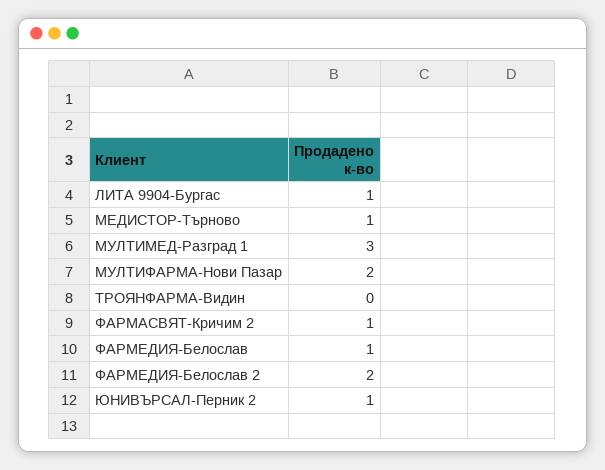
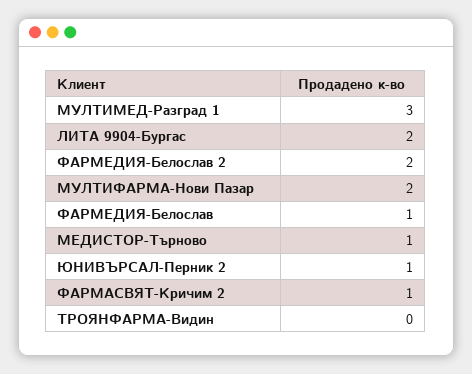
ЛИТА 9904-Бургас: 1 -> 2

